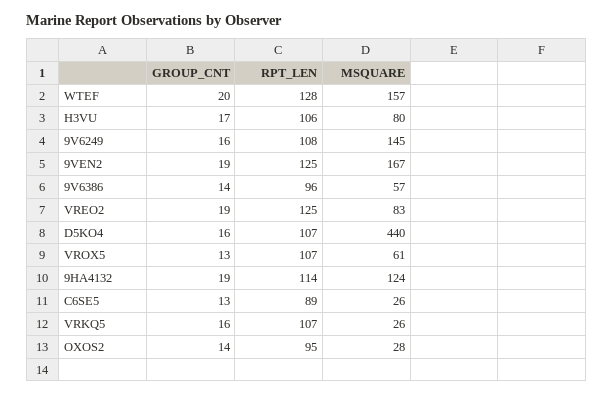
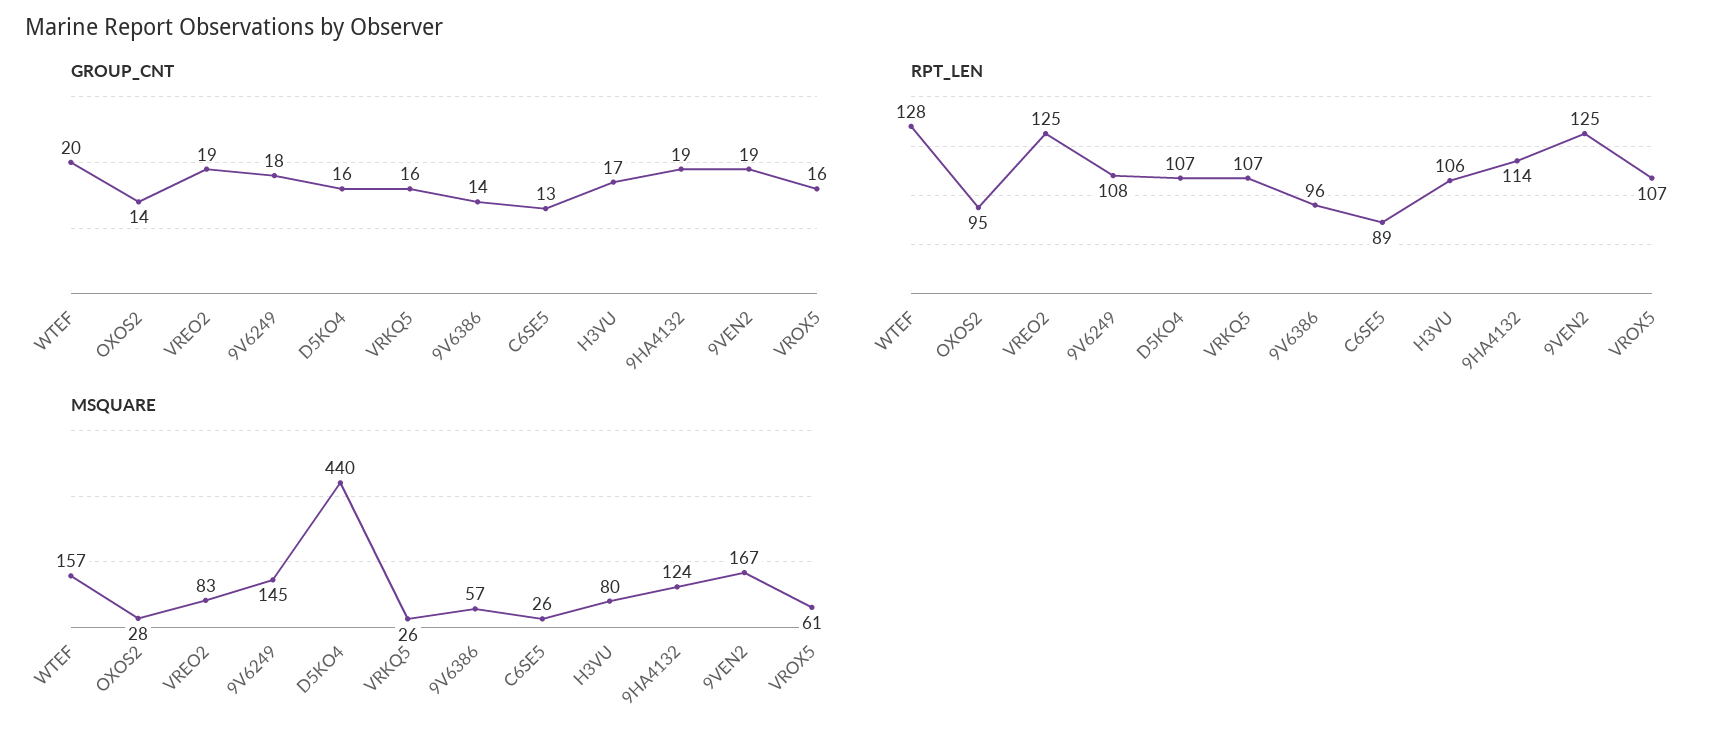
GROUP_CNT, 9V6249: 16 -> 18
GROUP_CNT, VROX5: 13 -> 16

